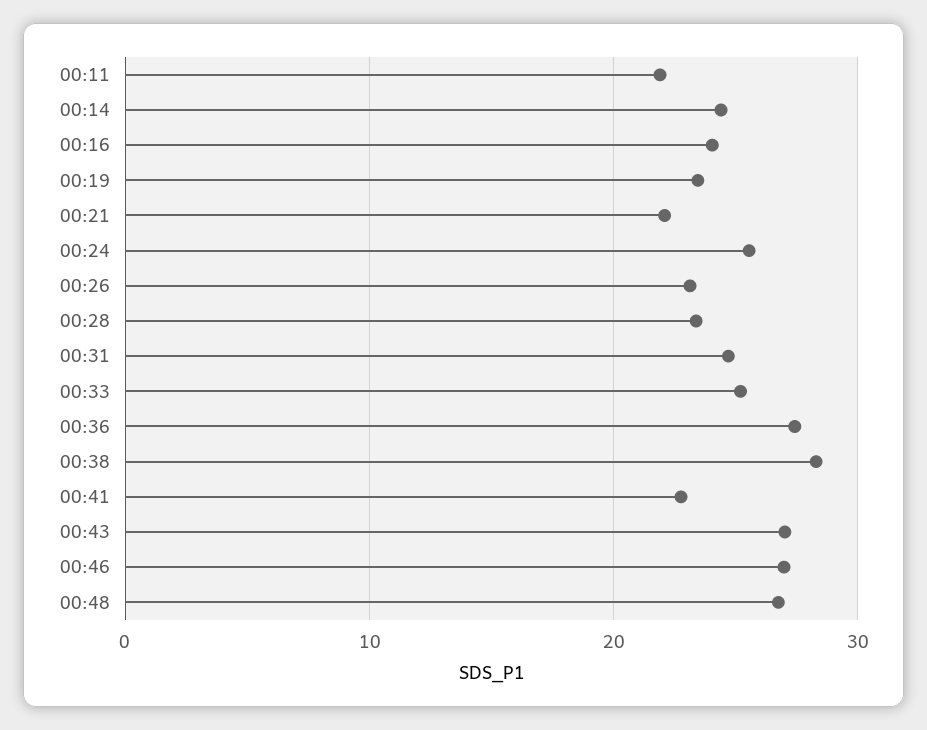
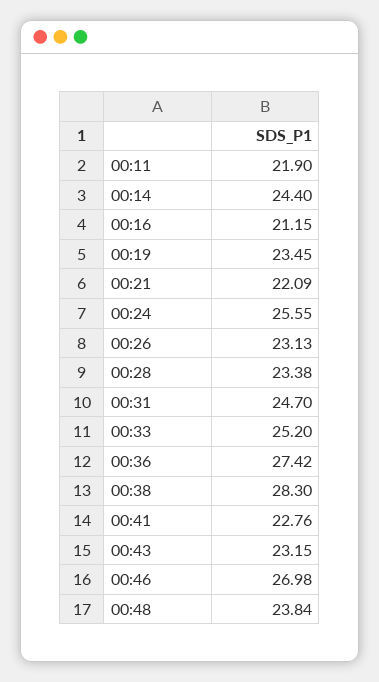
00:16: 24 -> 21.15
00:43: 27 -> 23.15
00:48: 27 -> 23.84

